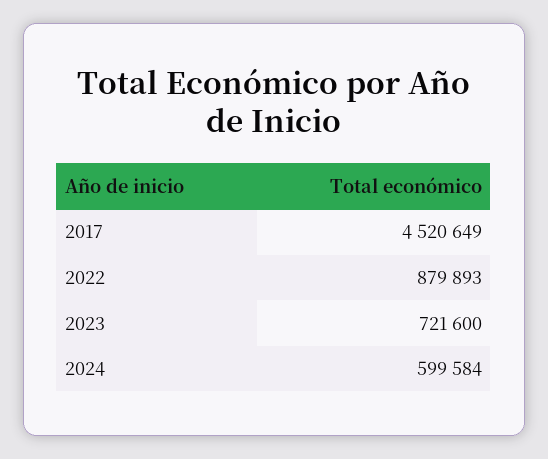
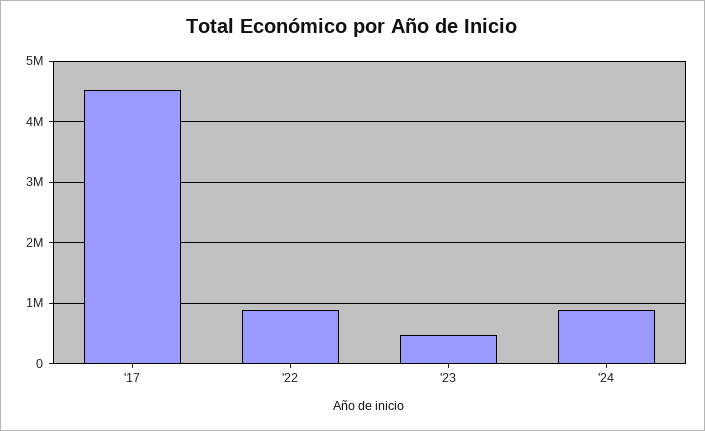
2023: 721600 -> 500000
2024: 599584 -> 900000

